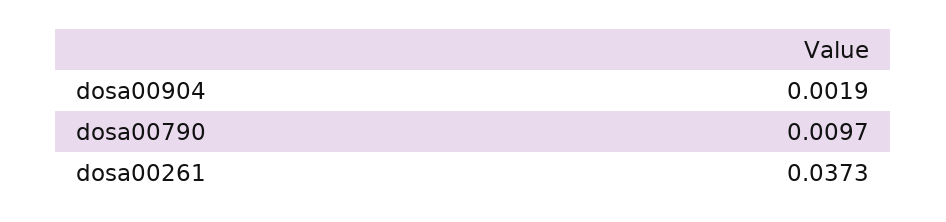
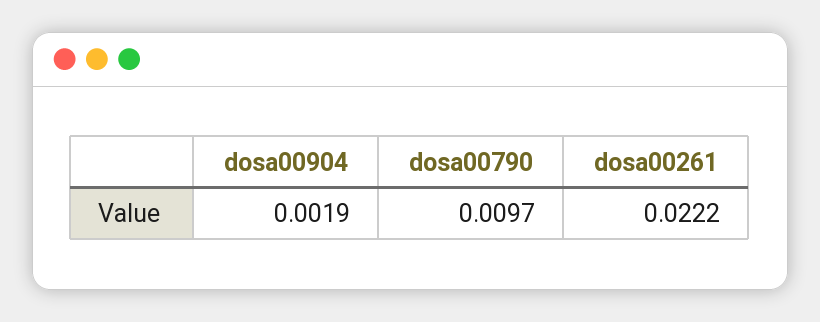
dosa00261: 0.0373 -> 0.0222

